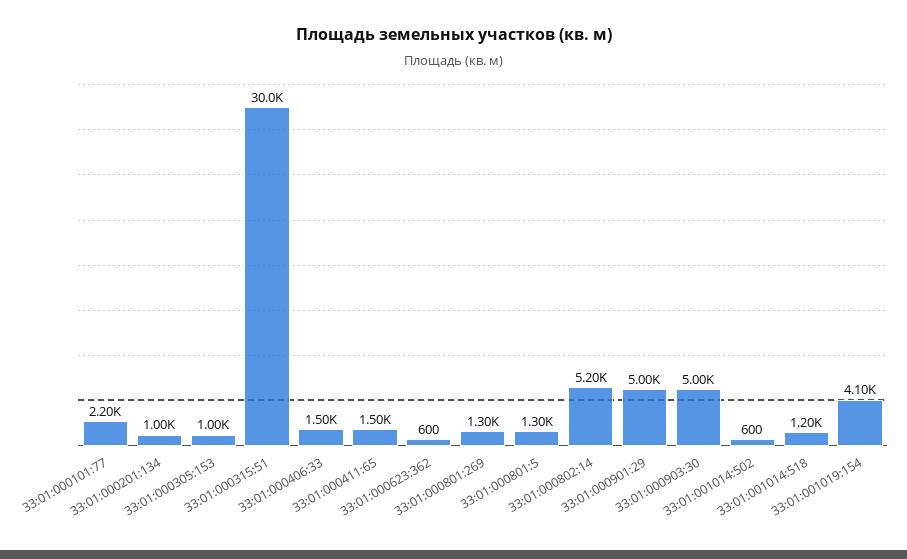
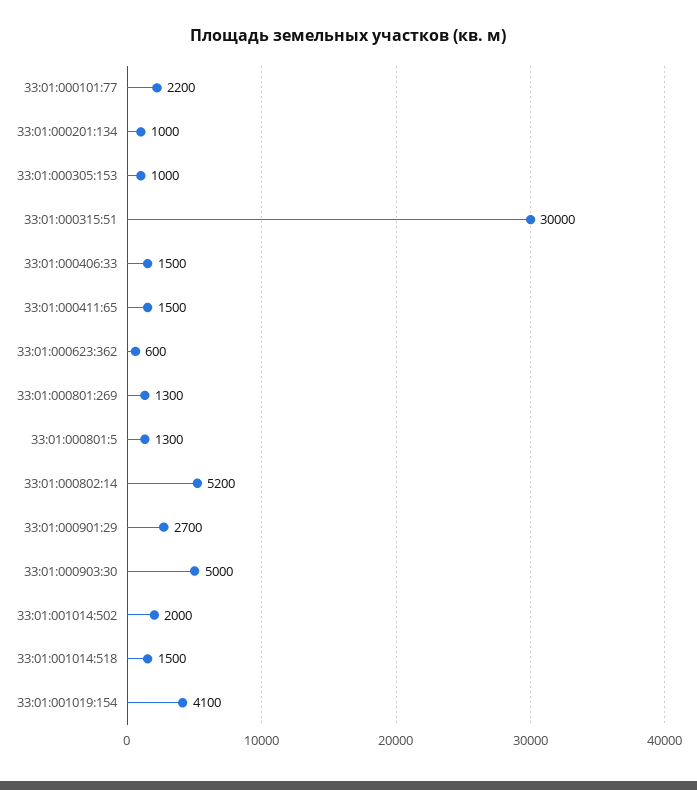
33:01:000901:29: 5000 -> 2700
33:01:001014:502: 600 -> 2000
33:01:001014:518: 1200 -> 1500

